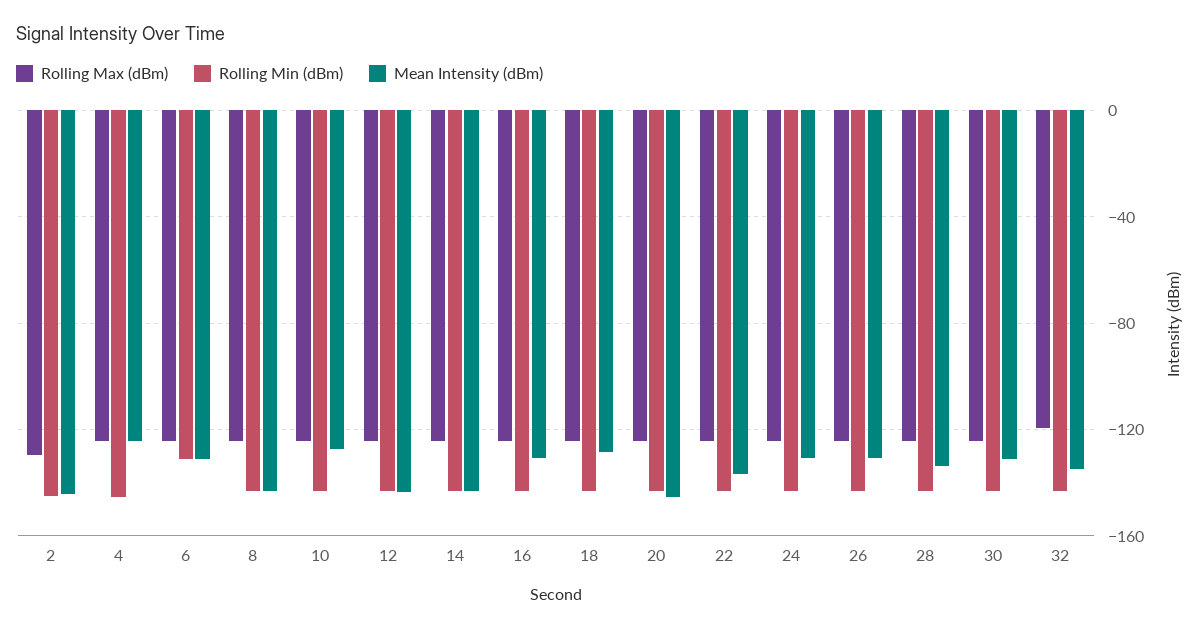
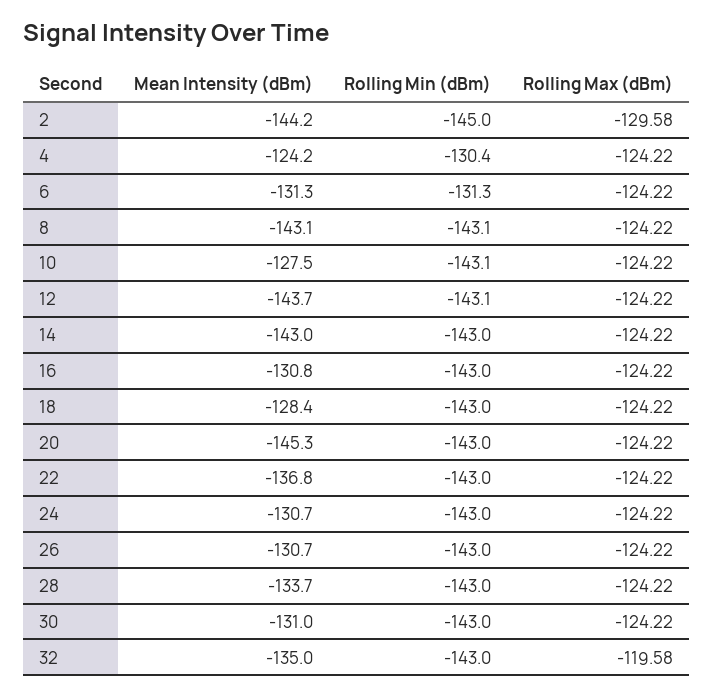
Rolling Min (dBm), 4: -145 -> -130.4

